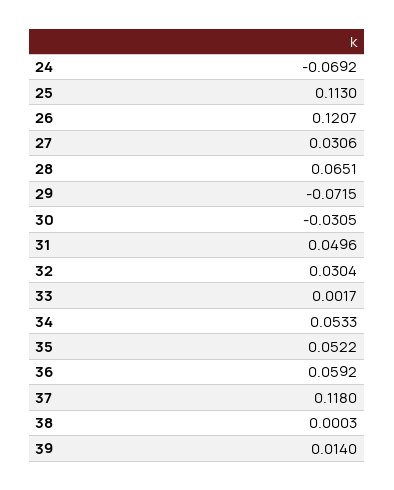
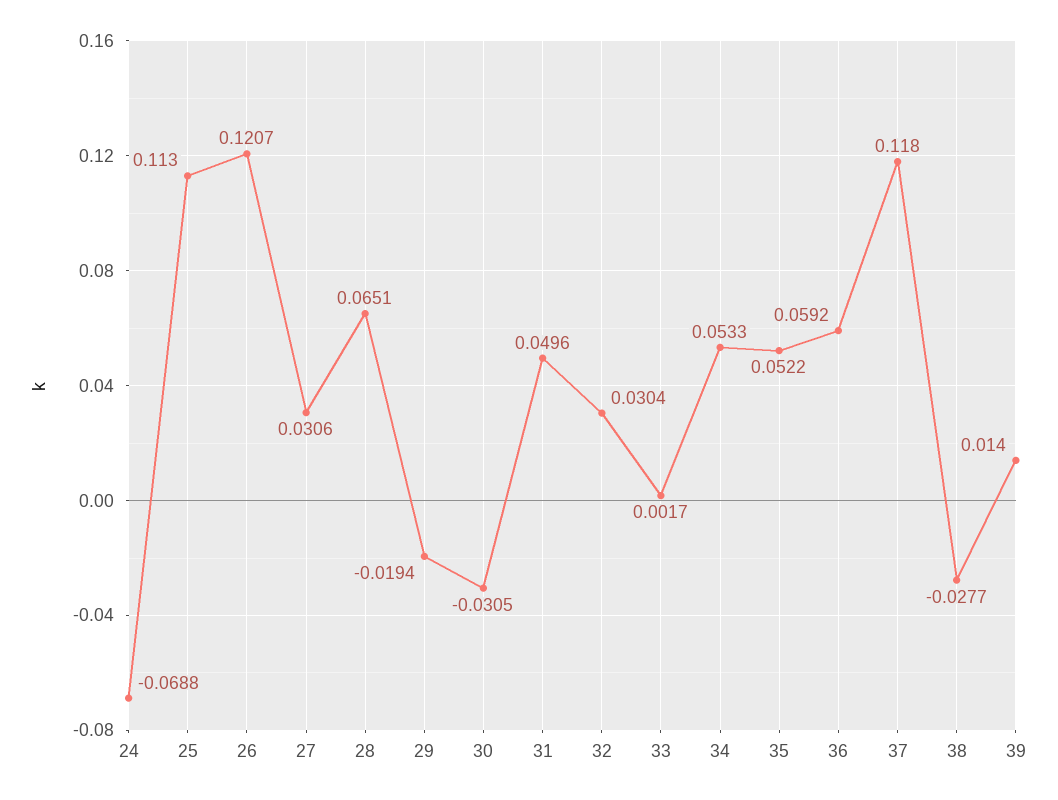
24: -0.0692 -> -0.0688
29: -0.0715 -> -0.0194
38: 0.0003 -> -0.0277

